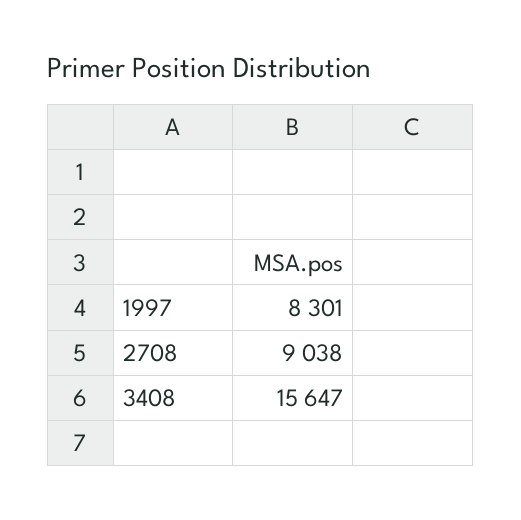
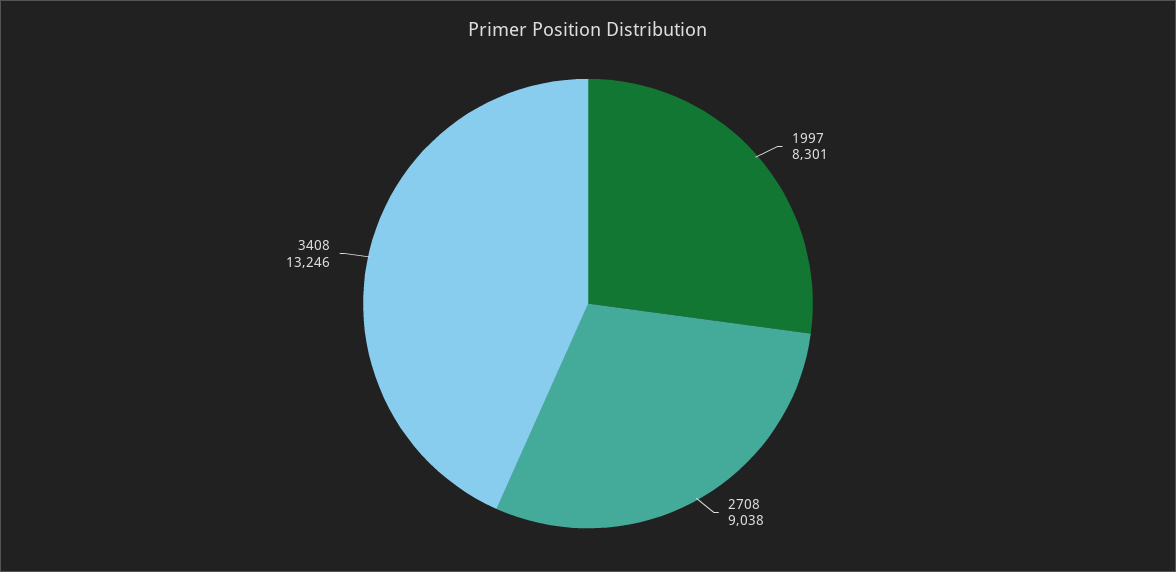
3408: 15647 -> 13246

